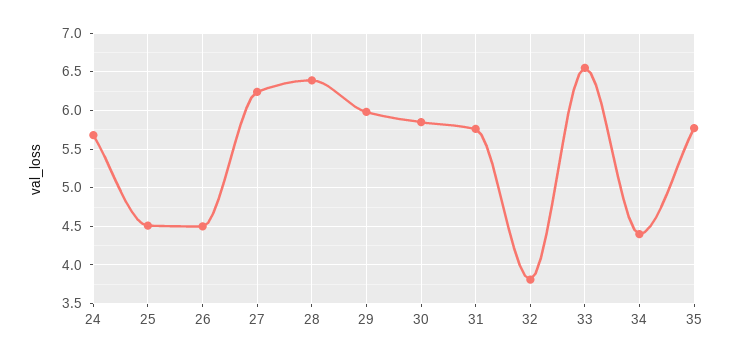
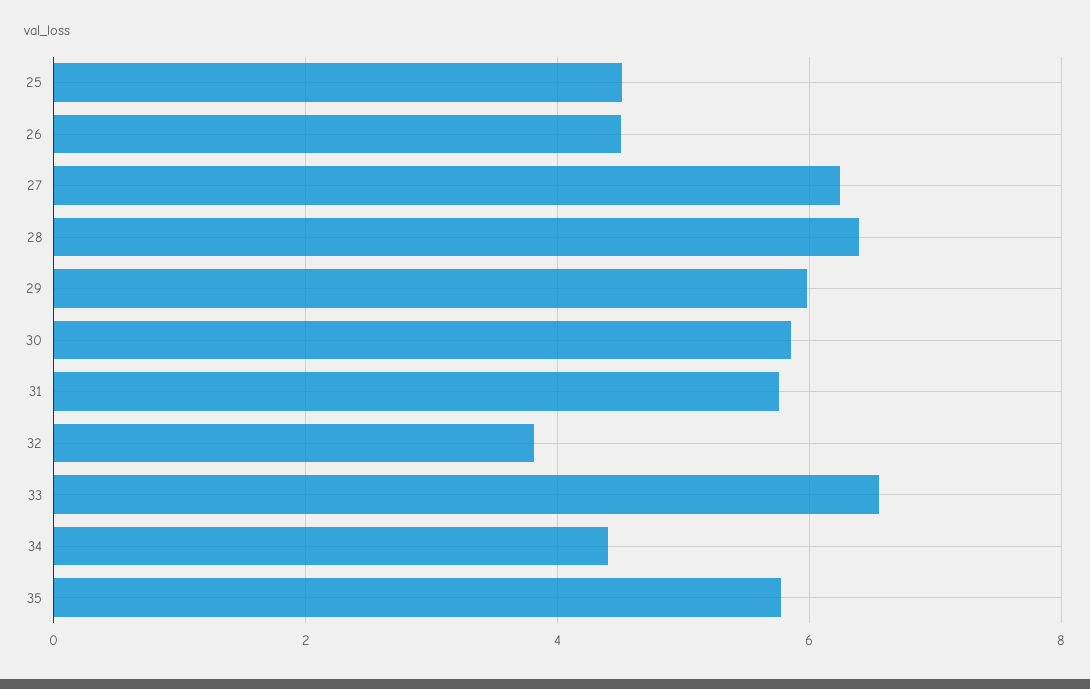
24: 5.7 -> none

